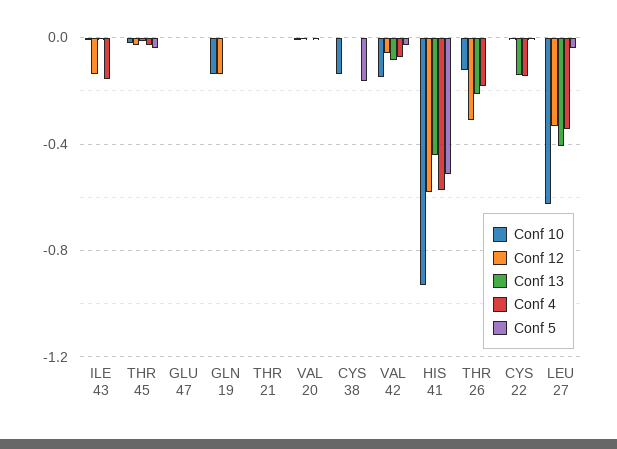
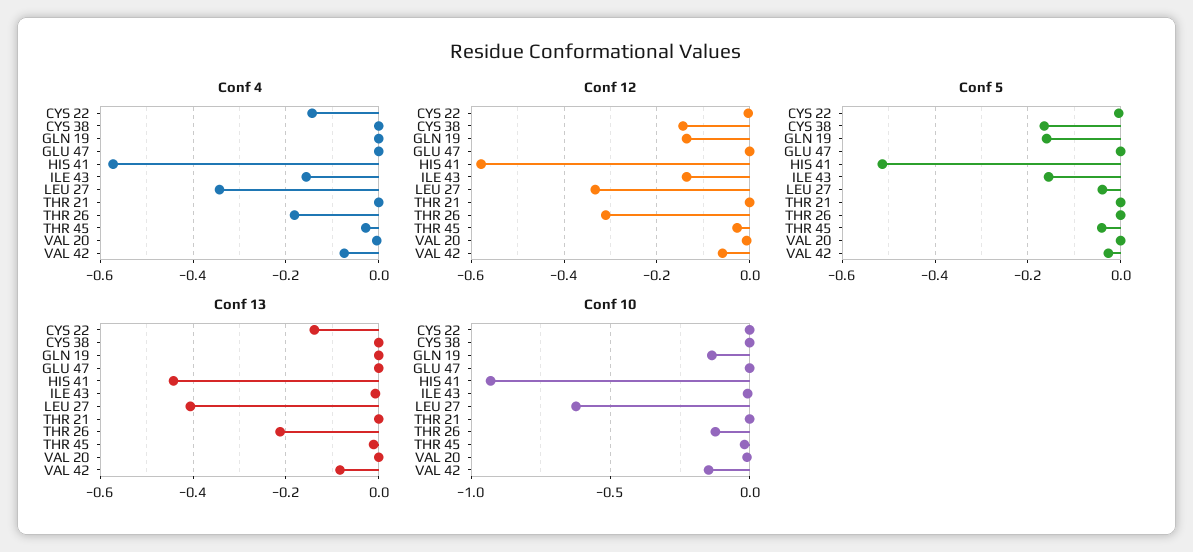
Conf 5, ILE 43: 0 -> -0.16
Conf 5, GLN 19: 0 -> -0.16
Conf 10, CYS 38: -0.15 -> 0
Conf 12, CYS 38: 0 -> -0.14

